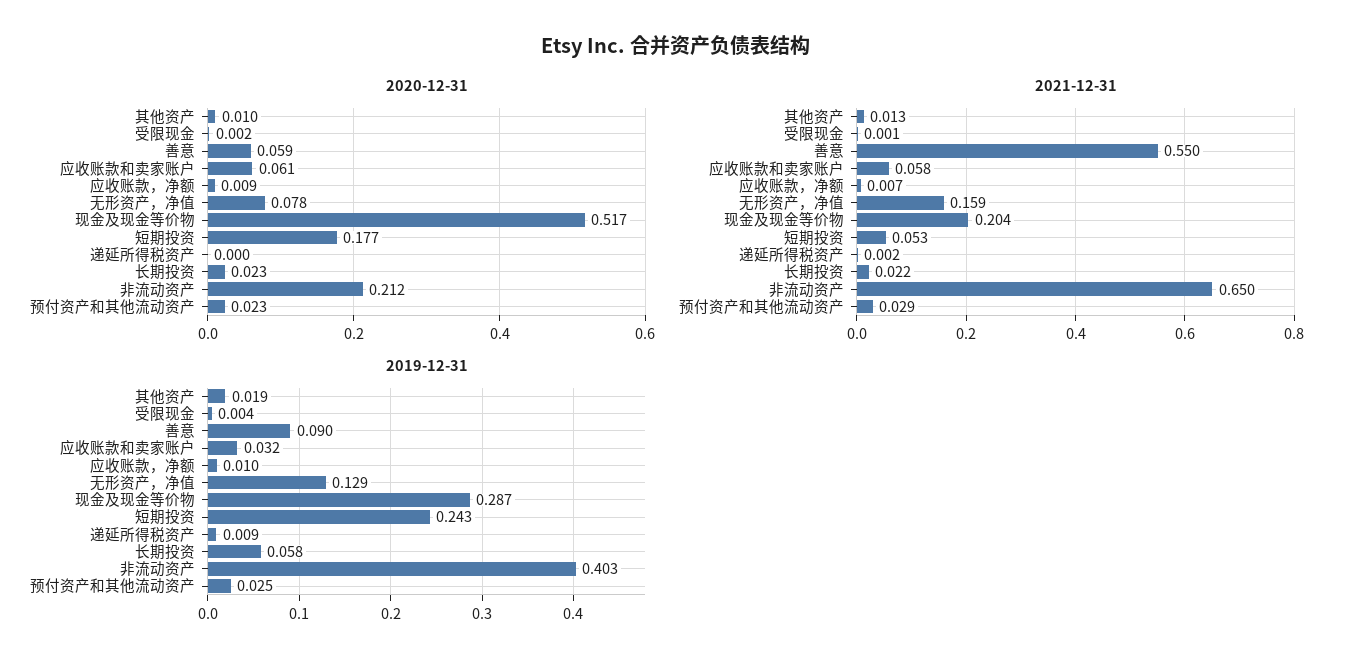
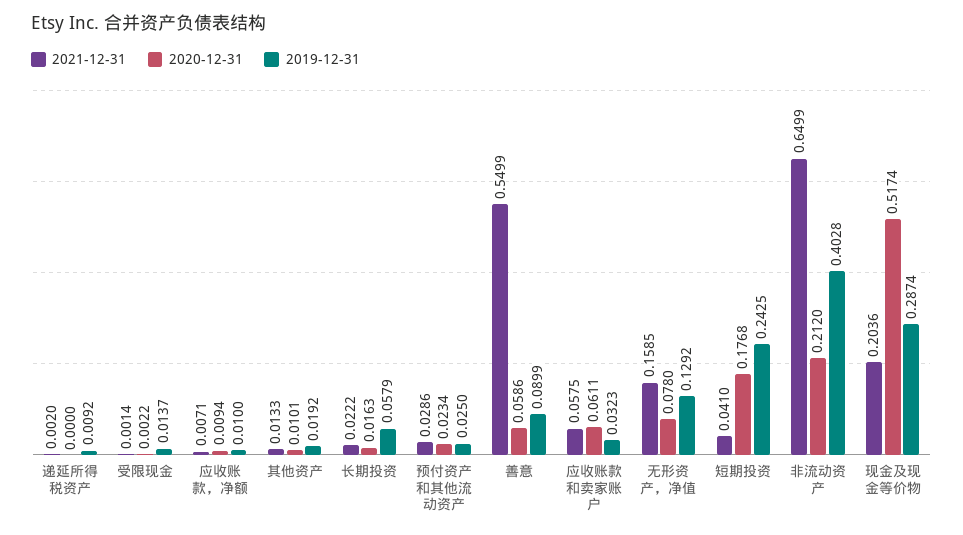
2020-12-31, 长期投资: 0.023 -> 0.0163
2021-12-31, 短期投资: 0.053 -> 0.041
2019-12-31, 受限现金: 0.004 -> 0.0137

